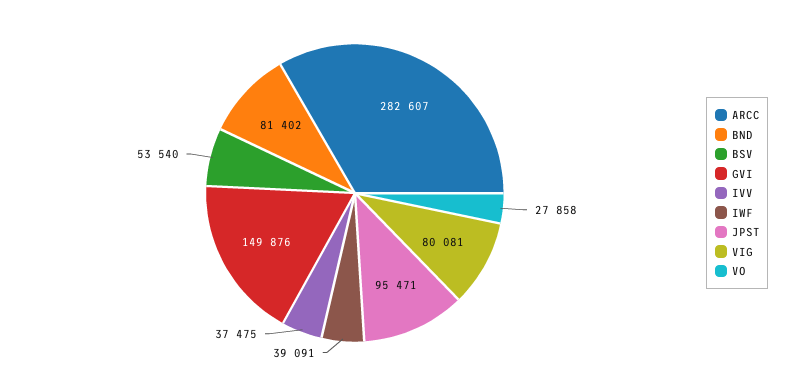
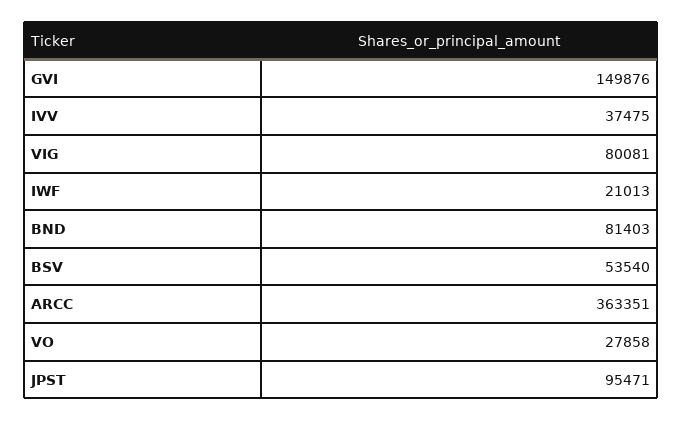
ARCC: 282607 -> 363351
BND: 81402 -> 81403
IWF: 39091 -> 21013

